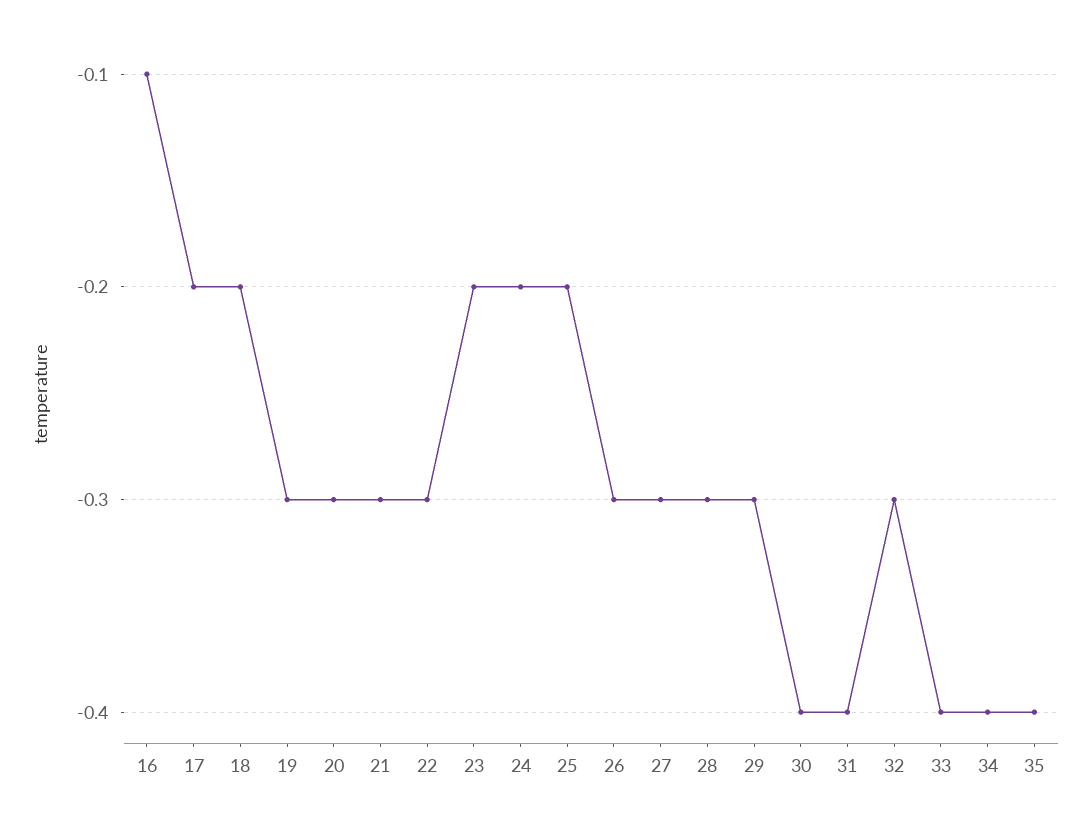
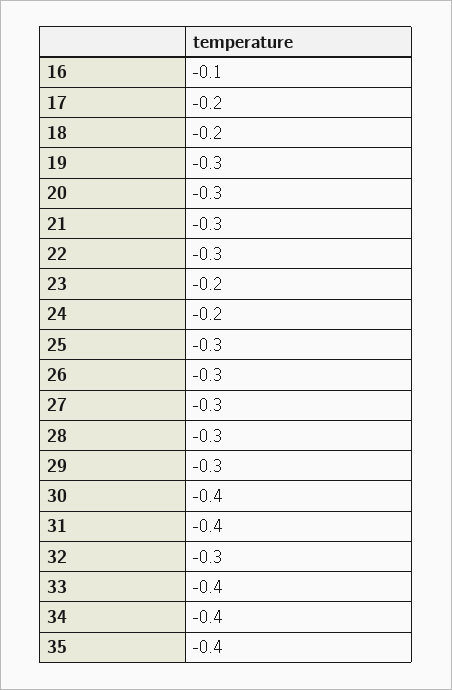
25: -0.2 -> -0.3

